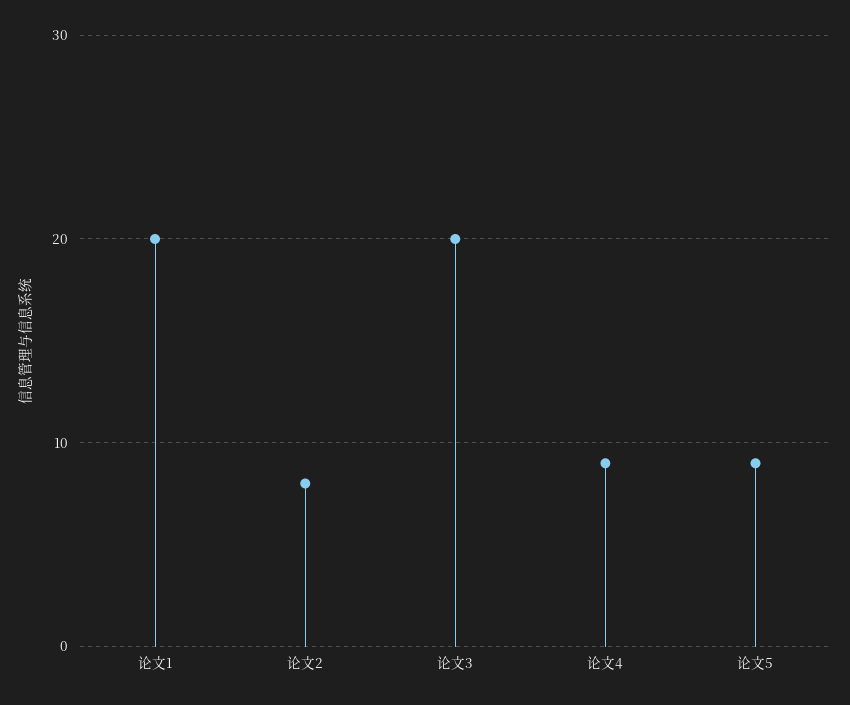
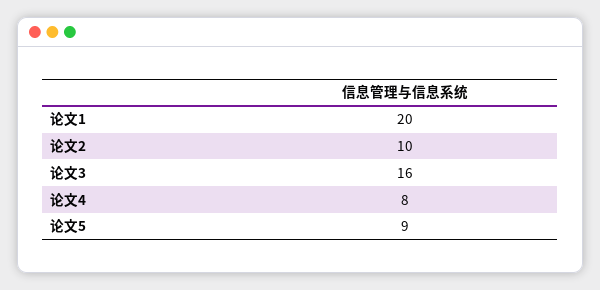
论文2: 8 -> 10
论文3: 20 -> 16
论文4: 9 -> 8

